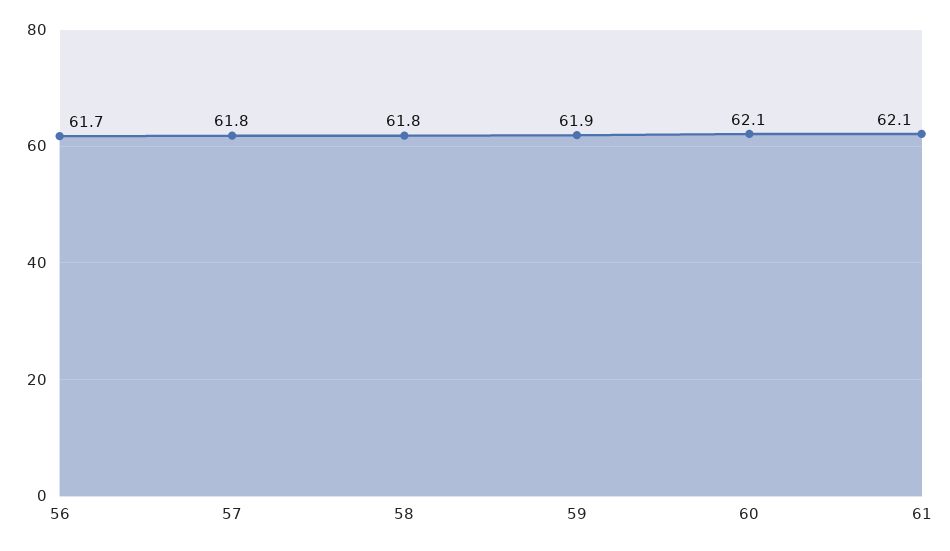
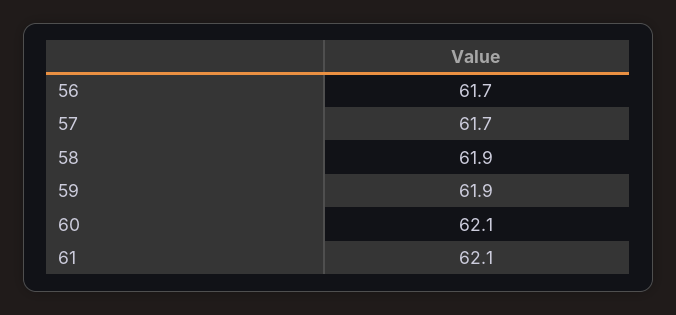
57: 61.8 -> 61.7
58: 61.8 -> 61.9

